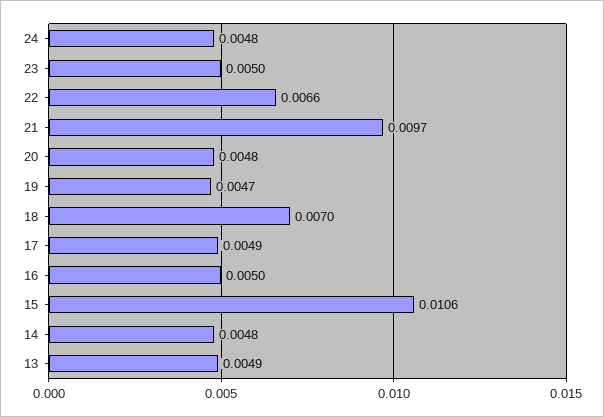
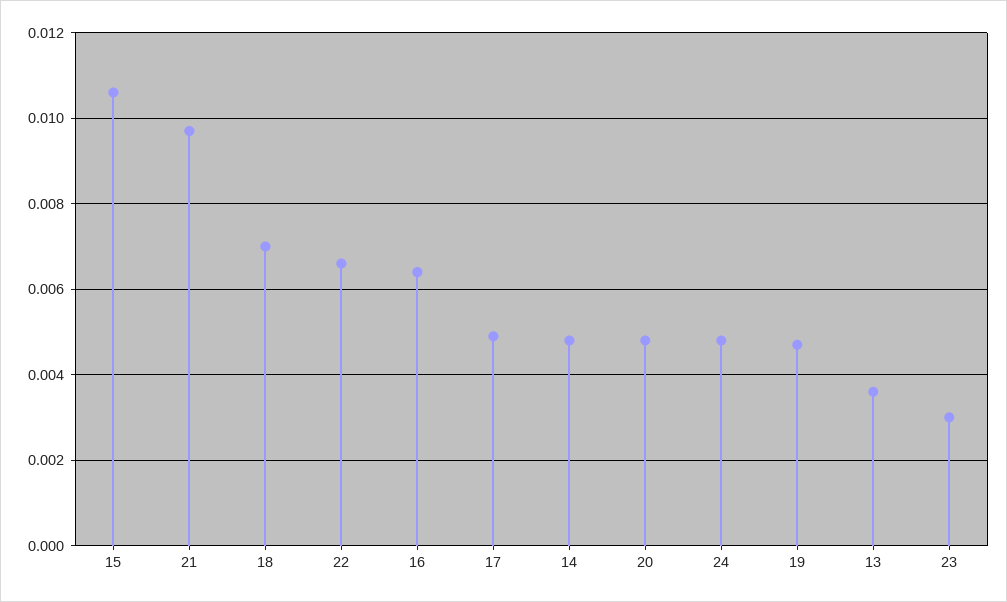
23: 0.005 -> 0.003
16: 0.005 -> 0.0065
13: 0.0049 -> 0.0035

